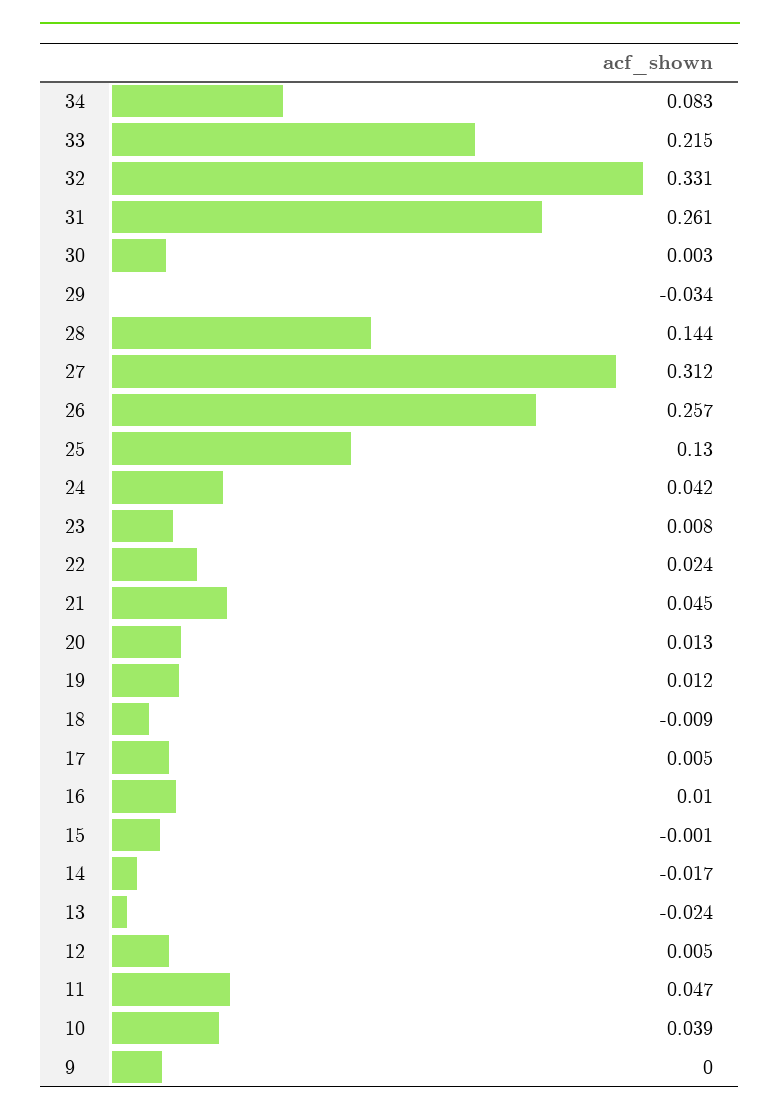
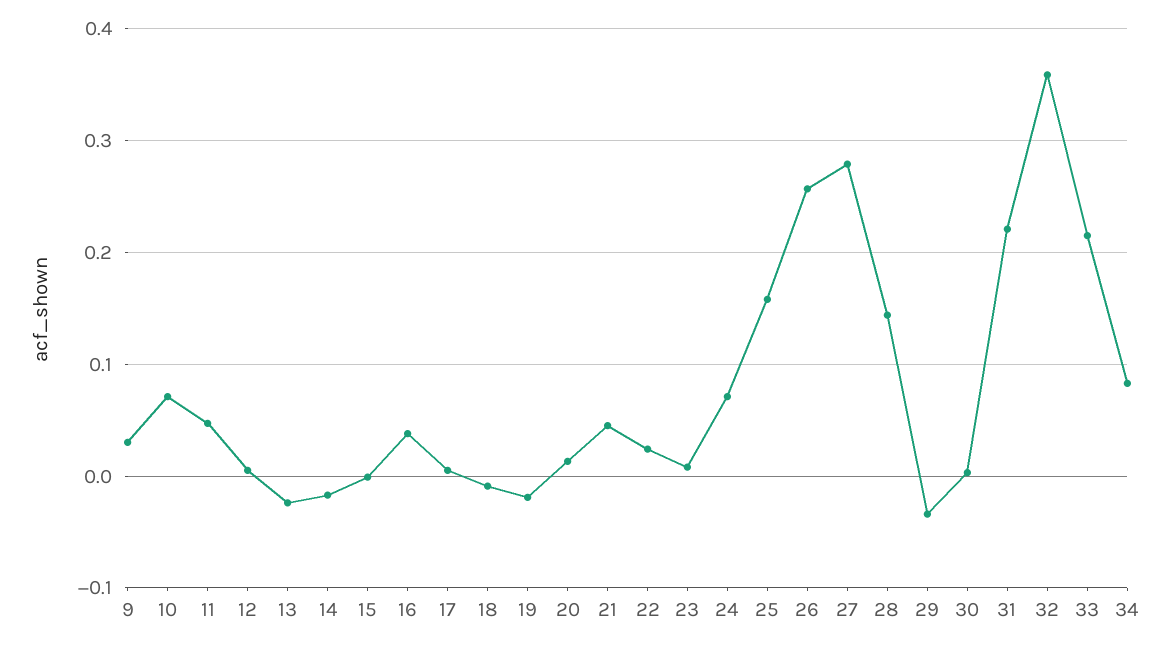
32: 0.331 -> 0.36
31: 0.261 -> 0.22
27: 0.312 -> 0.28
25: 0.13 -> 0.16
24: 0.042 -> 0.07
19: 0.012 -> -0.02
16: 0.01 -> 0.04
10: 0.039 -> 0.07
9: 0 -> 0.03

